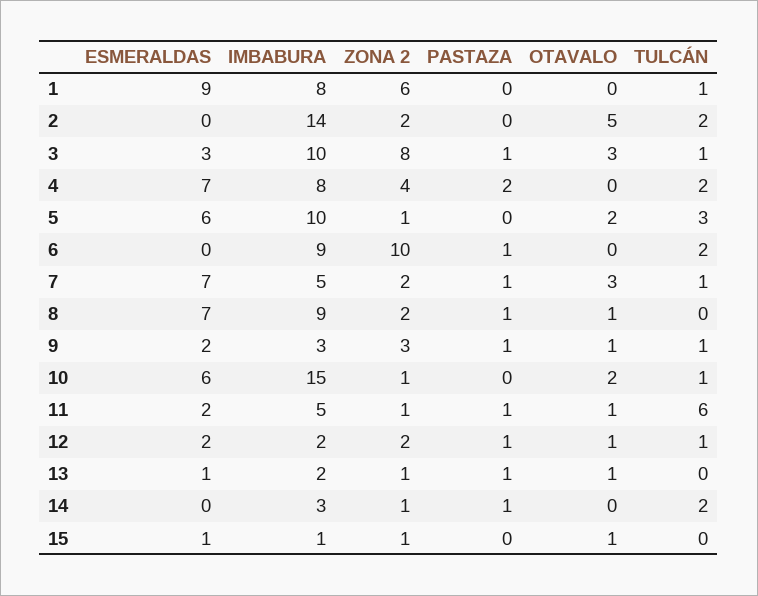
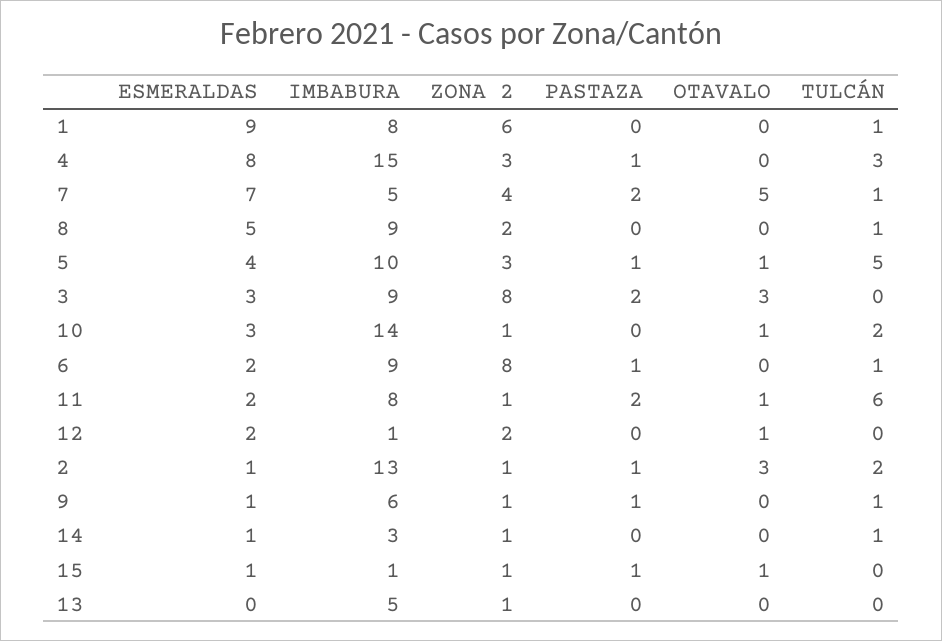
ESMERALDAS, 2: 0 -> 1
IMBABURA, 2: 14 -> 13
ZONA 2, 2: 2 -> 1
PASTAZA, 2: 0 -> 1
OTAVALO, 2: 5 -> 3
IMBABURA, 3: 10 -> 9
PASTAZA, 3: 1 -> 2
TULCÁN, 3: 1 -> 0
ESMERALDAS, 4: 7 -> 8
IMBABURA, 4: 8 -> 15
ZONA 2, 4: 4 -> 3
PASTAZA, 4: 2 -> 1
TULCÁN, 4: 2 -> 3
ESMERALDAS, 5: 6 -> 4
ZONA 2, 5: 1 -> 3
PASTAZA, 5: 0 -> 1
OTAVALO, 5: 2 -> 1
TULCÁN, 5: 3 -> 5
ESMERALDAS, 6: 0 -> 2
ZONA 2, 6: 10 -> 8
TULCÁN, 6: 2 -> 1
ZONA 2, 7: 2 -> 4
PASTAZA, 7: 1 -> 2
OTAVALO, 7: 3 -> 5
ESMERALDAS, 8: 7 -> 5
PASTAZA, 8: 1 -> 0
OTAVALO, 8: 1 -> 0
TULCÁN, 8: 0 -> 1
ESMERALDAS, 9: 2 -> 1
IMBABURA, 9: 3 -> 6
ZONA 2, 9: 3 -> 1
OTAVALO, 9: 1 -> 0
ESMERALDAS, 10: 6 -> 3
IMBABURA, 10: 15 -> 14
OTAVALO, 10: 2 -> 1
TULCÁN, 10: 1 -> 2
IMBABURA, 11: 5 -> 8
PASTAZA, 11: 1 -> 2
IMBABURA, 12: 2 -> 1
PASTAZA, 12: 1 -> 0
TULCÁN, 12: 1 -> 0
ESMERALDAS, 13: 1 -> 0
IMBABURA, 13: 2 -> 5
PASTAZA, 13: 1 -> 0
OTAVALO, 13: 1 -> 0
ESMERALDAS, 14: 0 -> 1
PASTAZA, 14: 1 -> 0
TULCÁN, 14: 2 -> 1
PASTAZA, 15: 0 -> 1

